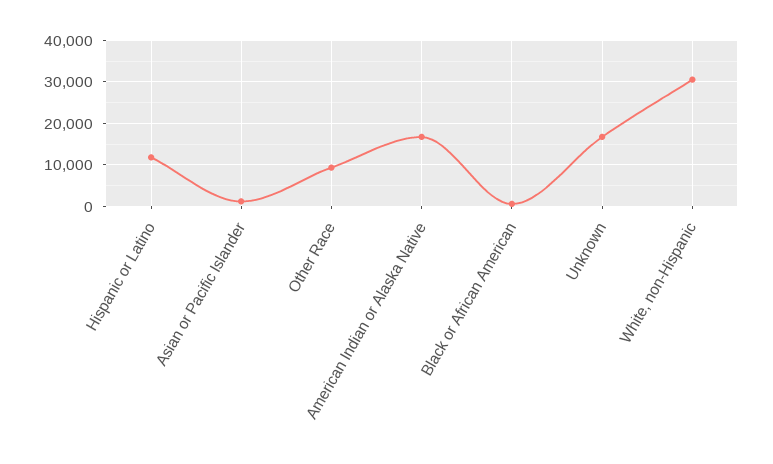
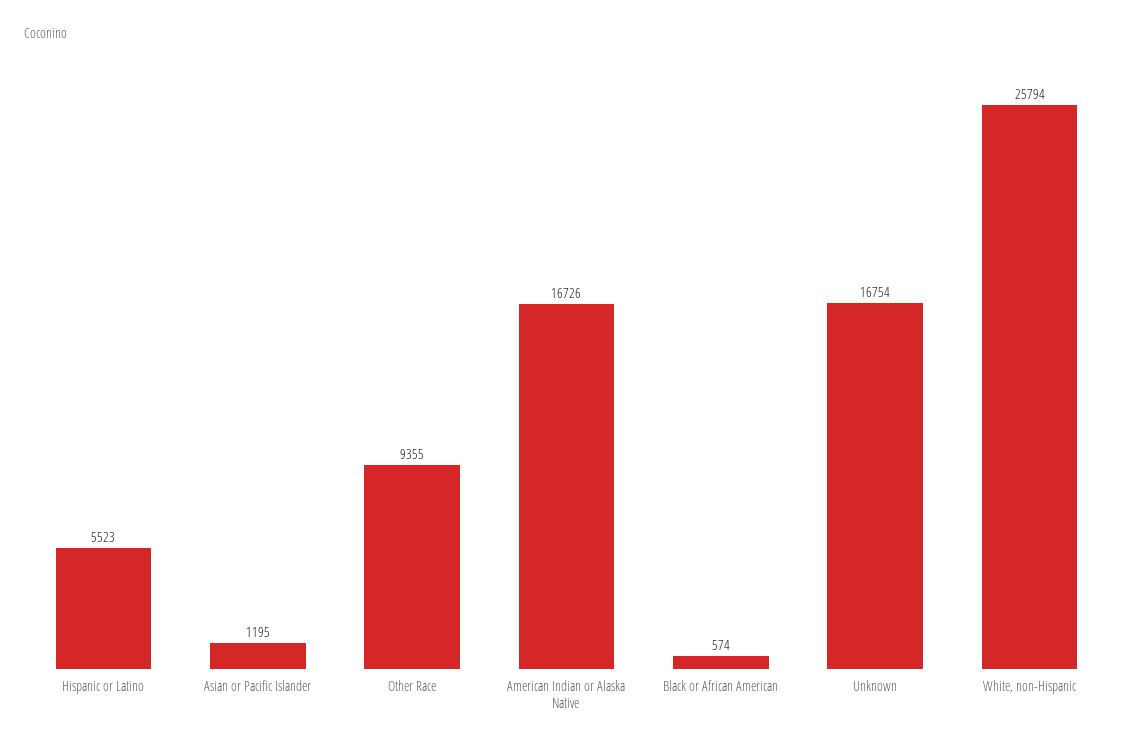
Hispanic or Latino: 12000 -> 5523
White, non-Hispanic: 30000 -> 25794

